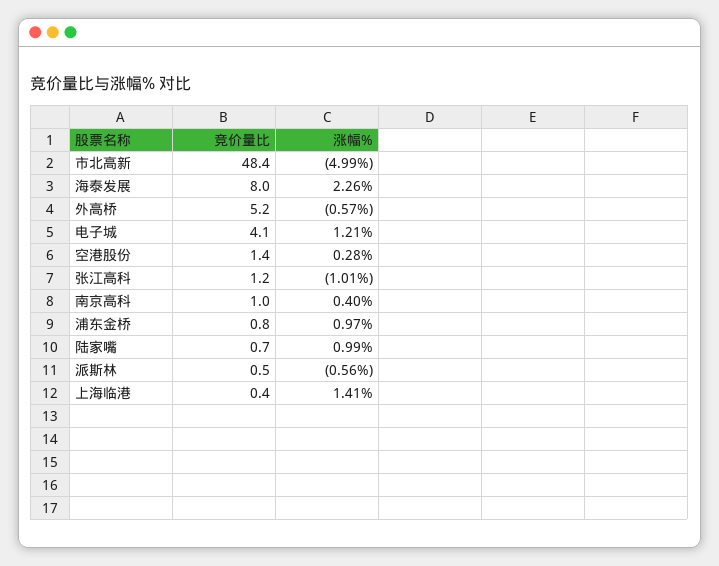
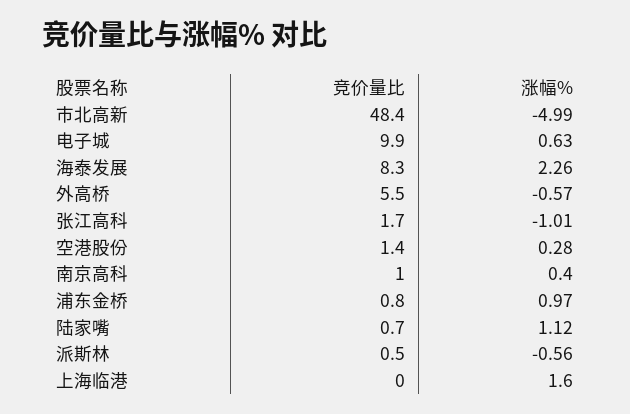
竞价量比, 海泰发展: 8 -> 8.3
竞价量比, 外高桥: 5.2 -> 5.5
竞价量比, 电子城: 4.1 -> 9.9
涨幅%, 电子城: 1.21 -> 0.63
竞价量比, 张江高科: 1.2 -> 1.7
涨幅%, 陆家嘴: 0.99 -> 1.12
竞价量比, 上海临港: 0.4 -> 0
涨幅%, 上海临港: 1.41 -> 1.6

